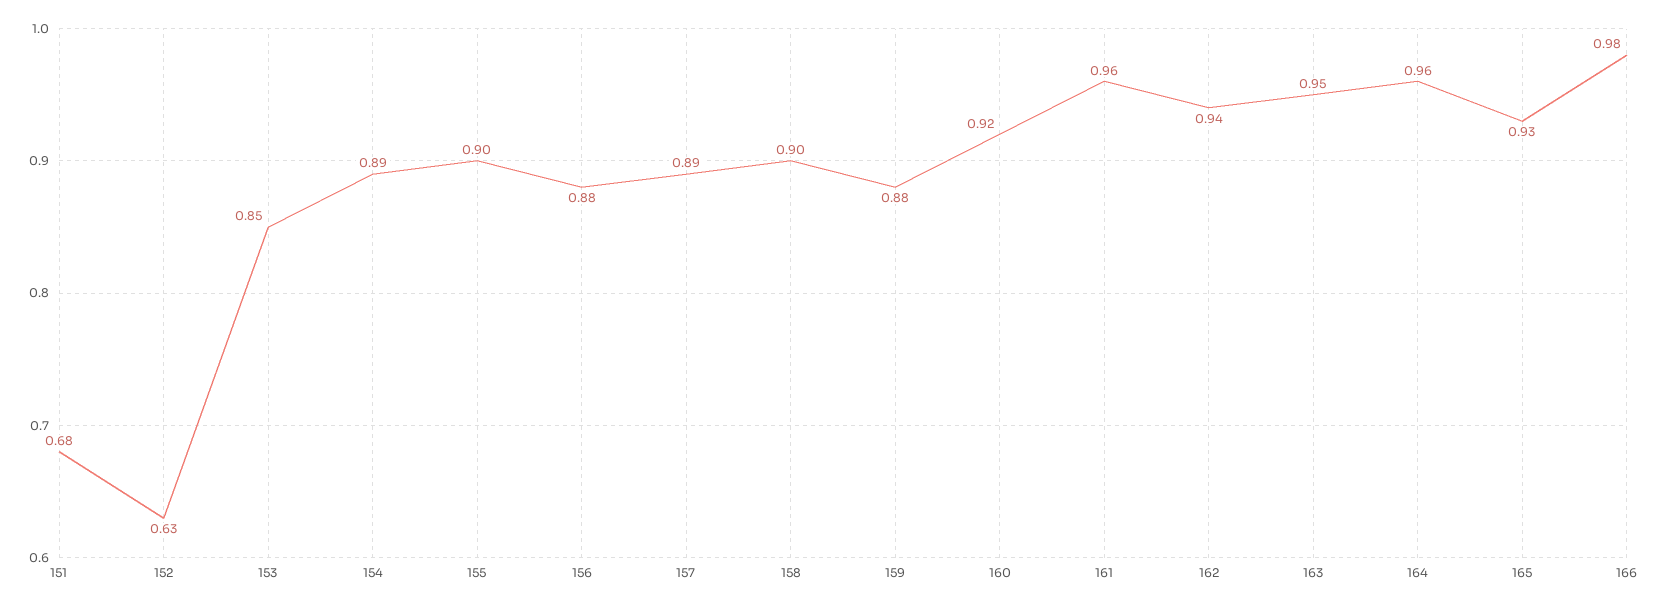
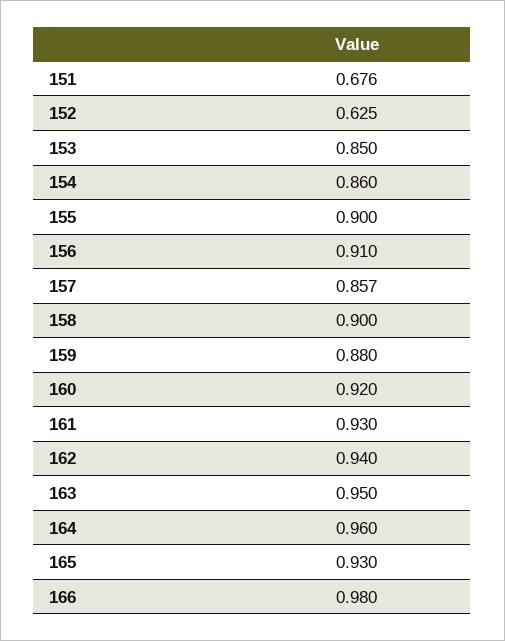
154: 0.89 -> 0.86
156: 0.88 -> 0.91
157: 0.89 -> 0.857
161: 0.96 -> 0.93

